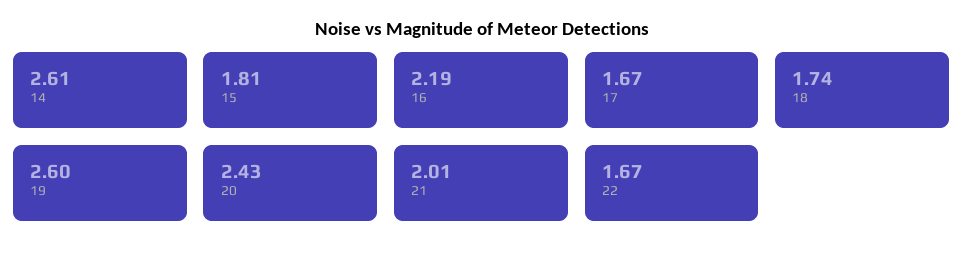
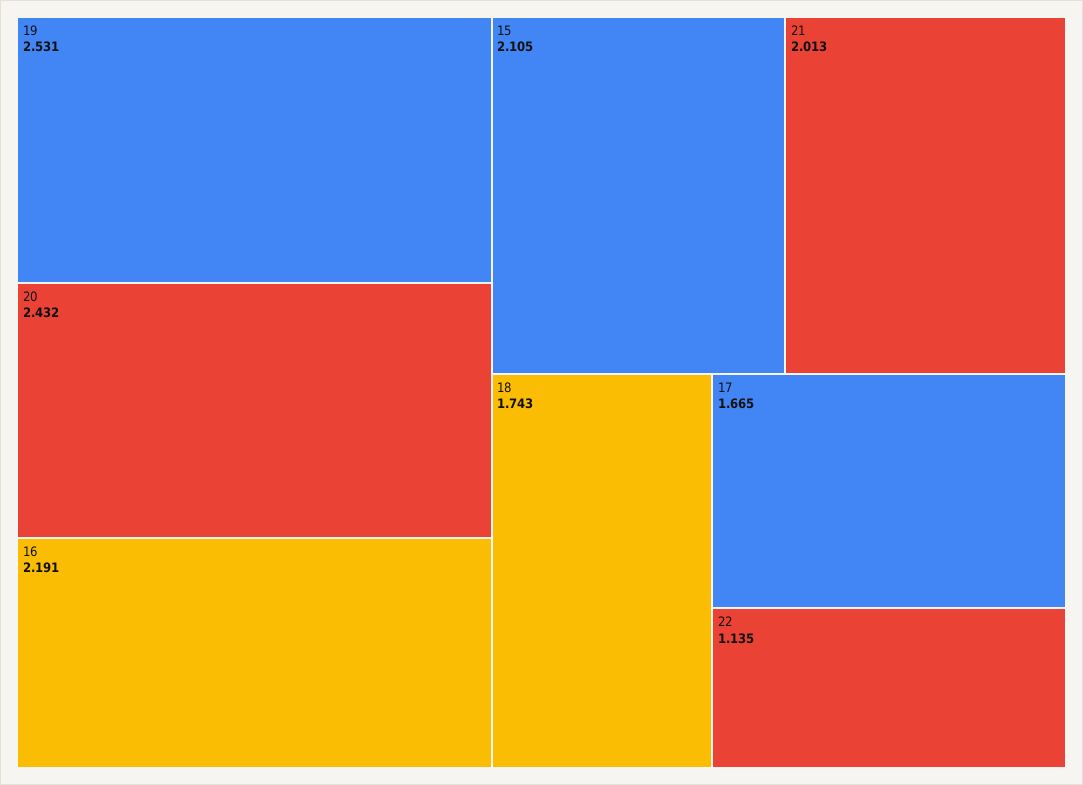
14: 2.61 -> none
15: 1.81 -> 2.105
19: 2.6 -> 2.531
22: 1.67 -> 1.135

